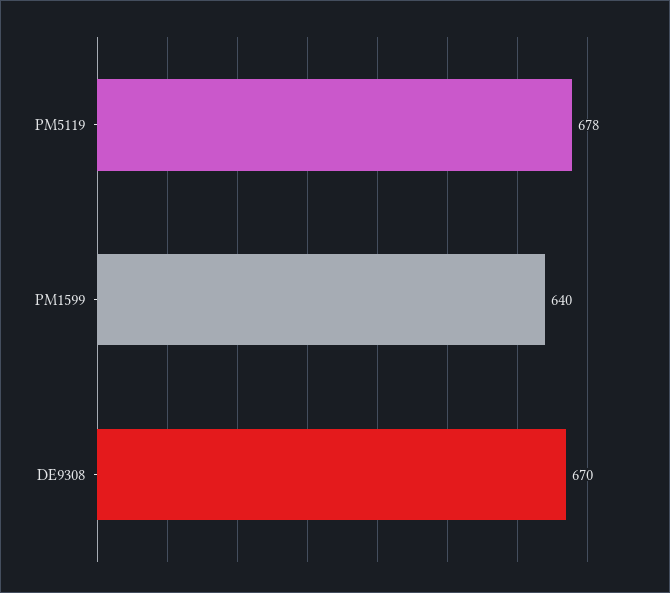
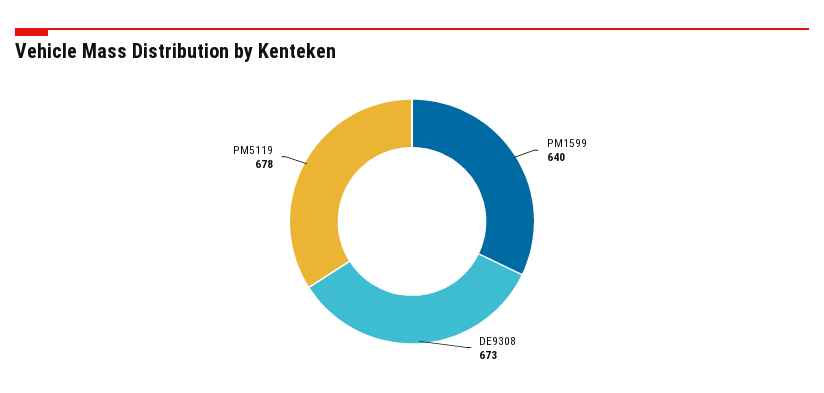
DE9308: 670 -> 673

